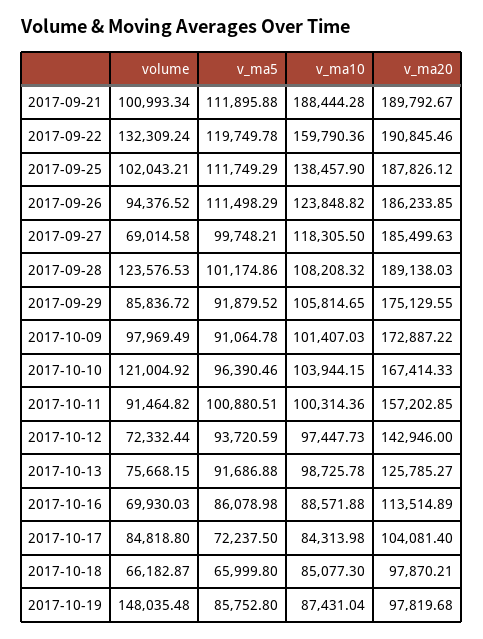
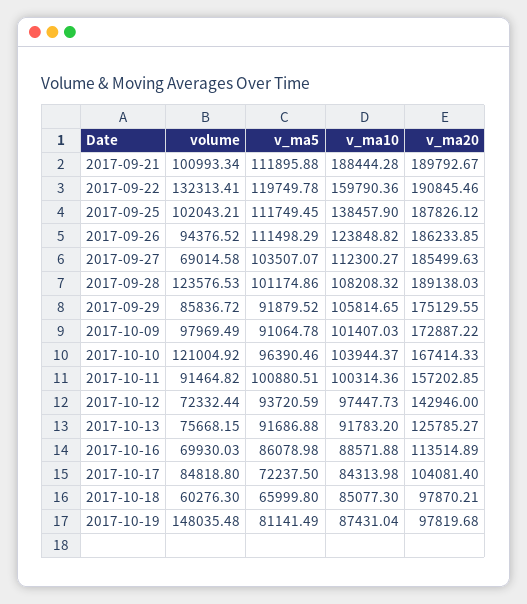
volume, 2017-09-22: 132309.24 -> 132313.41
v_ma5, 2017-09-25: 111749.29 -> 111749.45
v_ma5, 2017-09-27: 99748.21 -> 103507.07
v_ma10, 2017-09-27: 118305.5 -> 112300.27
v_ma10, 2017-10-10: 103944.15 -> 103944.37
v_ma10, 2017-10-13: 98725.78 -> 91783.2
volume, 2017-10-18: 66182.87 -> 60276.3
v_ma5, 2017-10-19: 85752.8 -> 81141.49

